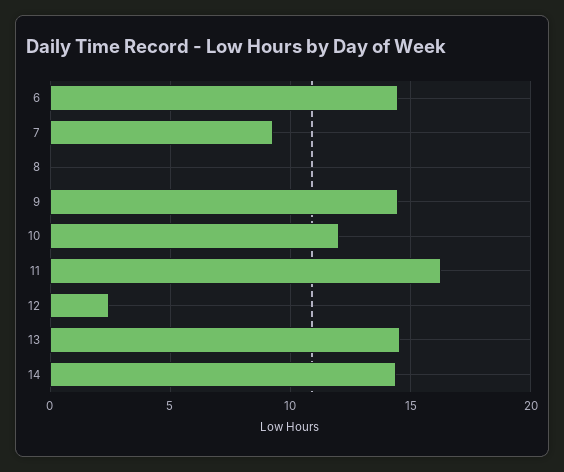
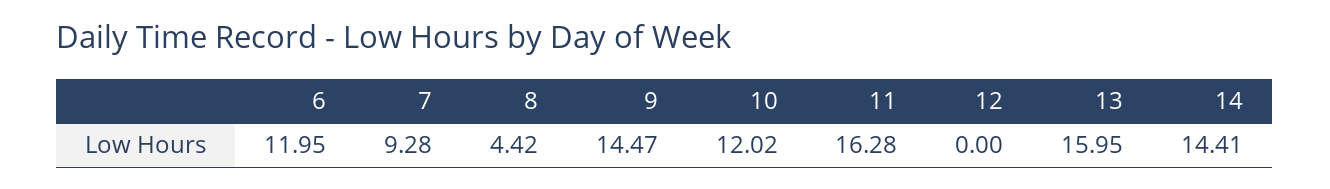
6: 14.5 -> 11.95
8: 0 -> 4.42
12: 2.5 -> 0
13: 14.5 -> 15.95

